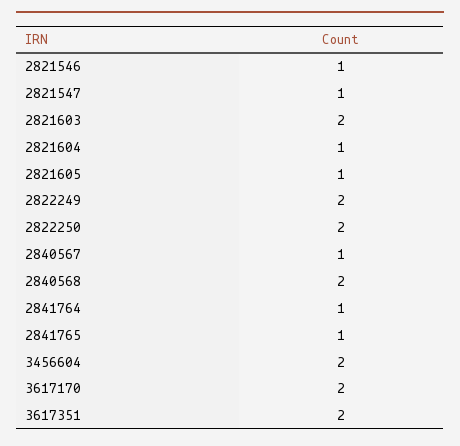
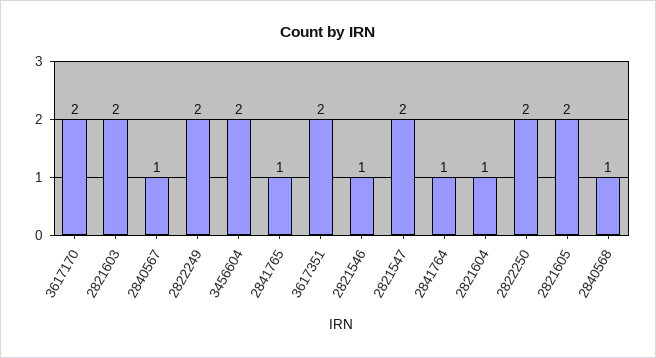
2821547: 1 -> 2
2821605: 1 -> 2
2840568: 2 -> 1

